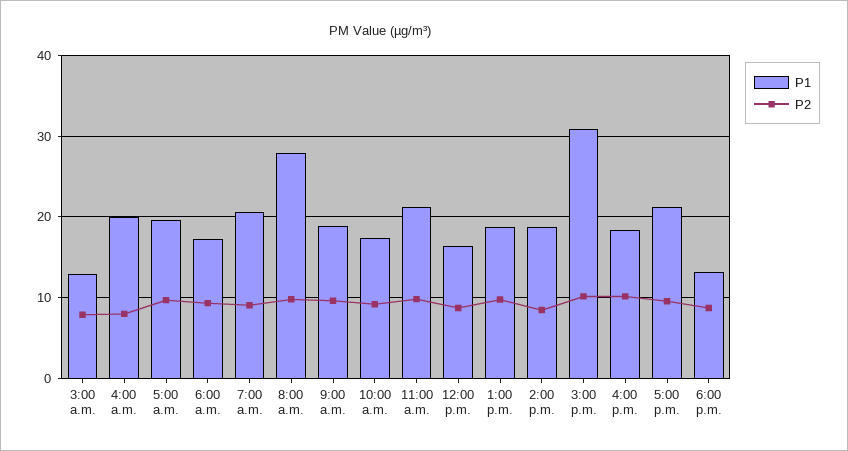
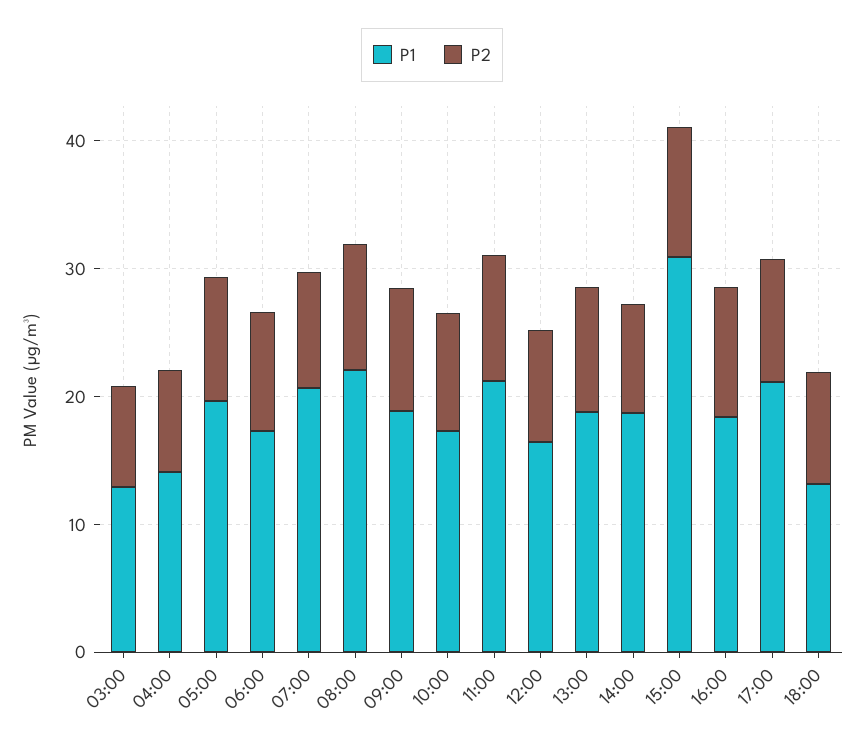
P1, 4:00 a.m.: 20 -> 14
P1, 8:00 a.m.: 28 -> 22

